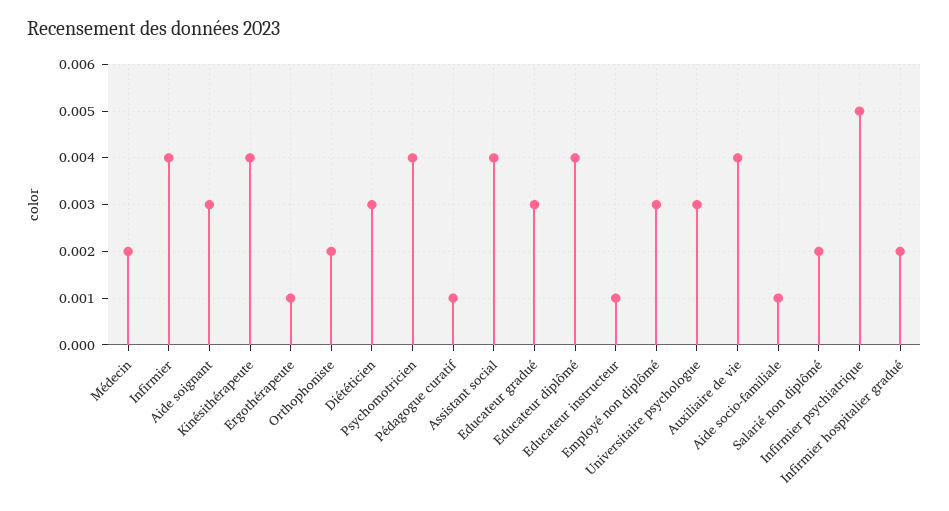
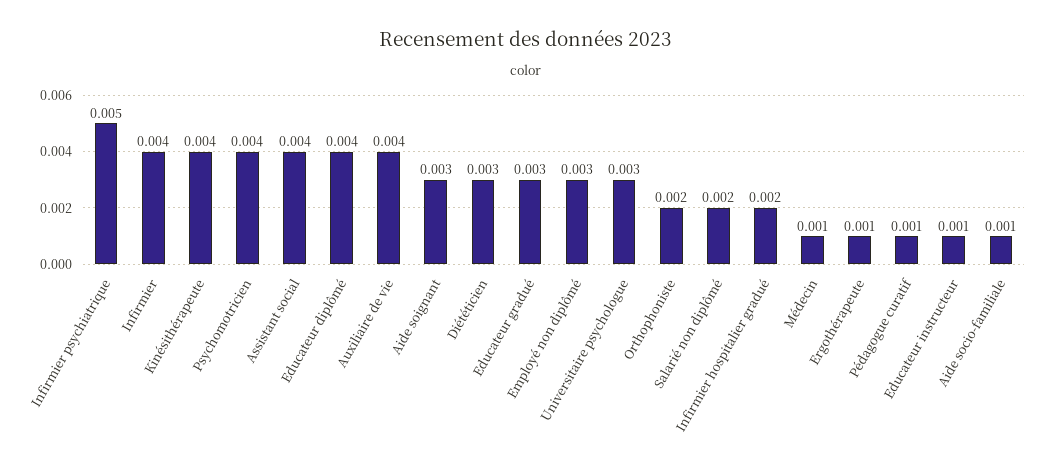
Médecin: 0.002 -> 0.001

